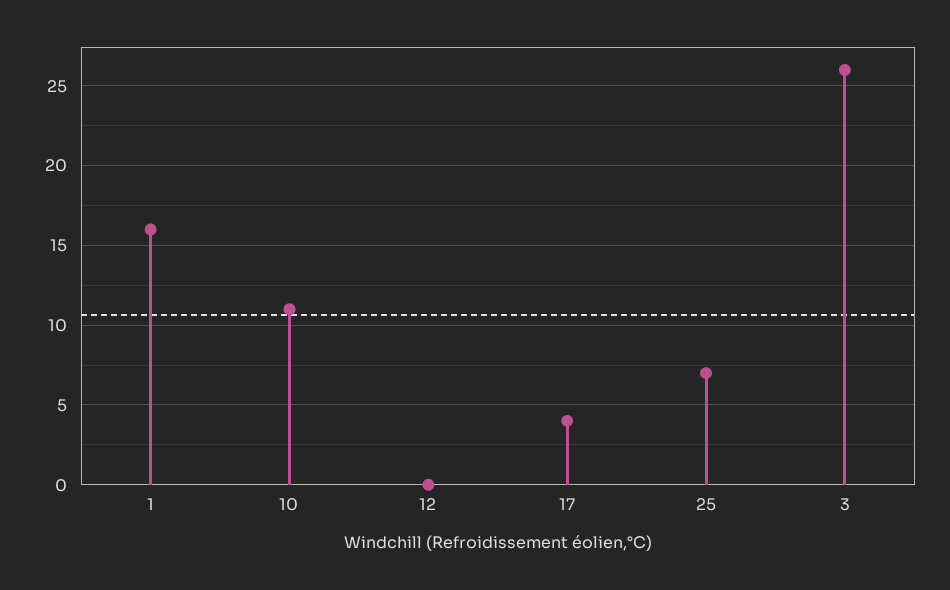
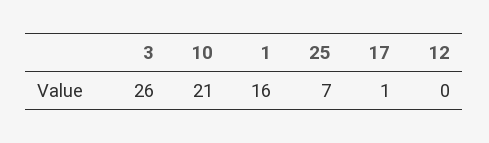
10: 11 -> 21
17: 4 -> 1

